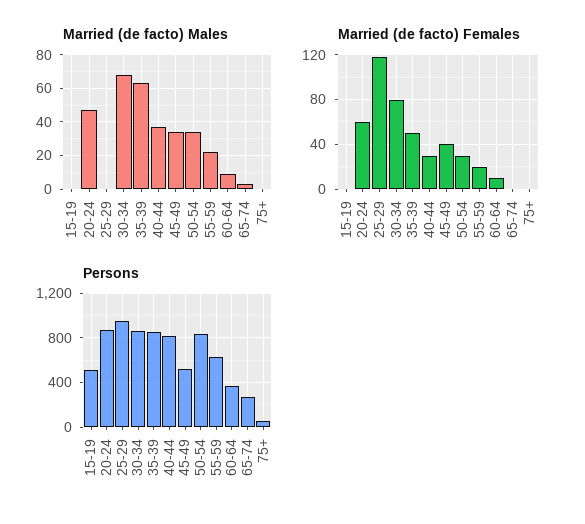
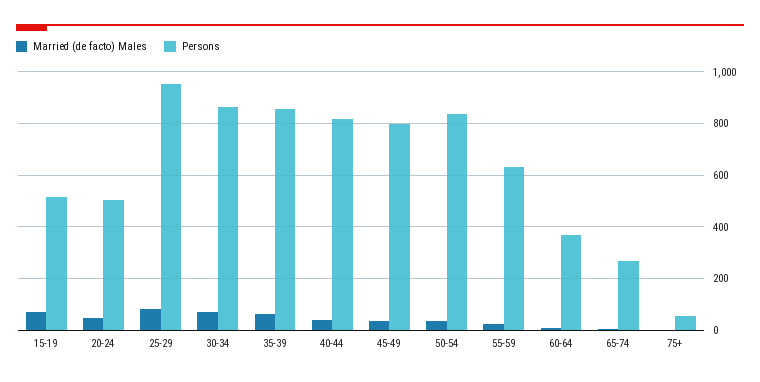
Married (de facto) Males, 15-19: 0 -> 75
Married (de facto) Males, 25-29: 0 -> 75
Married (de facto) Females, 15-19: 0 -> none
Married (de facto) Females, 20-24: 60 -> none
Married (de facto) Females, 25-29: 120 -> none
Married (de facto) Females, 30-34: 80 -> none
Married (de facto) Females, 35-39: 50 -> none
Married (de facto) Females, 40-44: 30 -> none
Married (de facto) Females, 45-49: 40 -> none
Married (de facto) Females, 50-54: 30 -> none
Married (de facto) Females, 55-59: 20 -> none
Married (de facto) Females, 60-64: 10 -> none
Married (de facto) Females, 65-74: 0 -> none
Married (de facto) Females, 75+: 0 -> none
Persons, 20-24: 900 -> 500
Persons, 45-49: 500 -> 800

